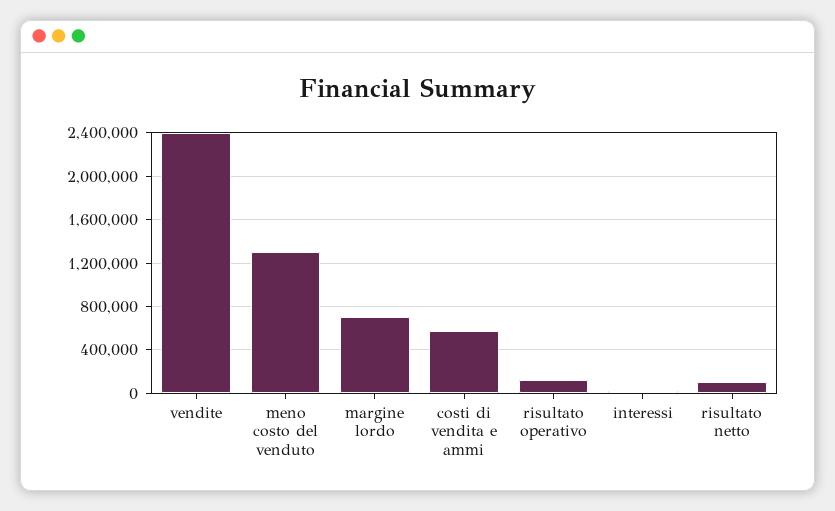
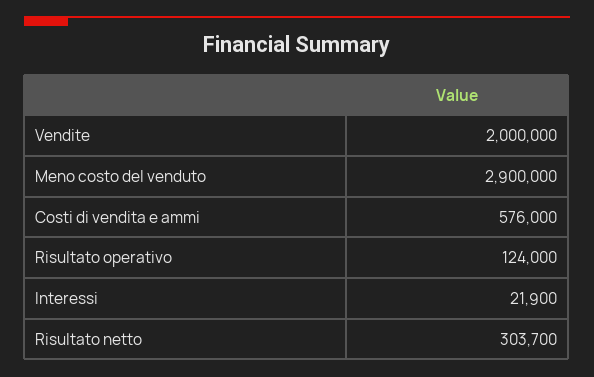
vendite: 2400000 -> 2000000
meno costo del venduto: 1300000 -> 2900000
margine lordo: 700000 -> none
risultato netto: 100000 -> 303700

